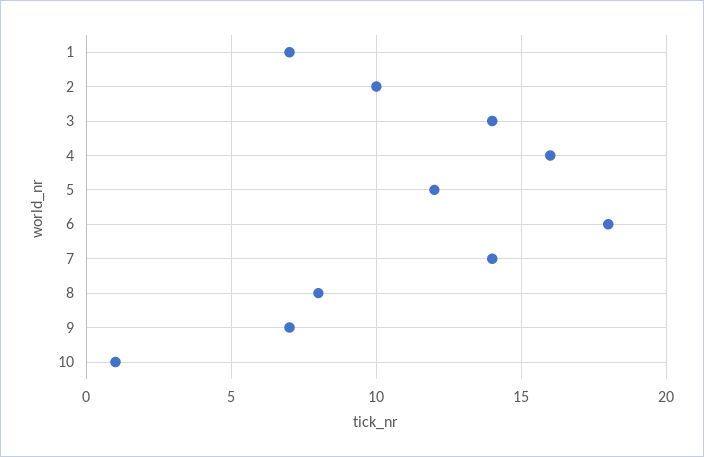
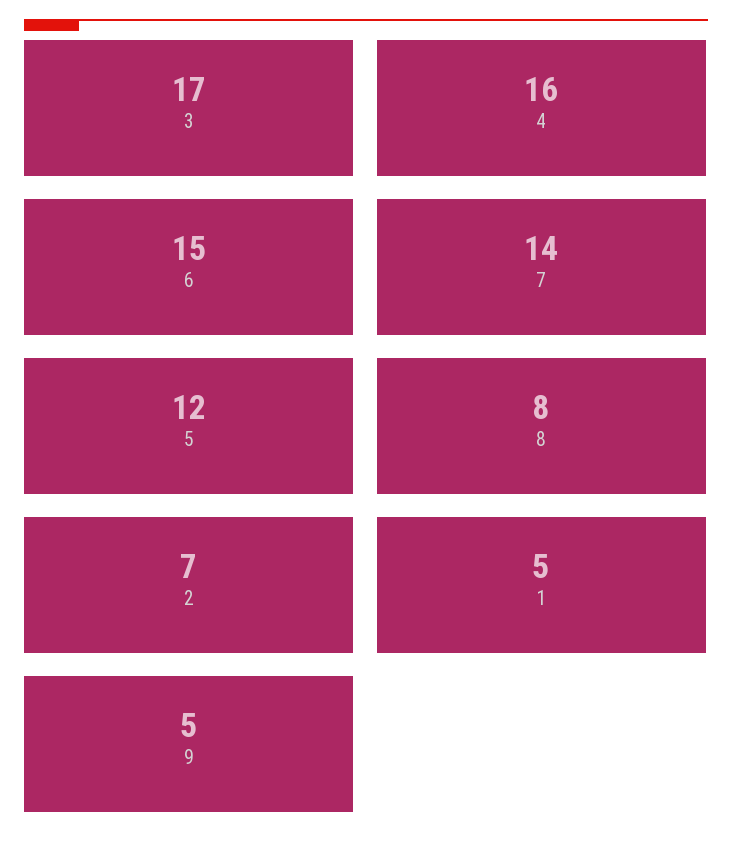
1: 7 -> 5
2: 10 -> 7
3: 14 -> 17
6: 18 -> 15
9: 7 -> 5
10: 1 -> none

